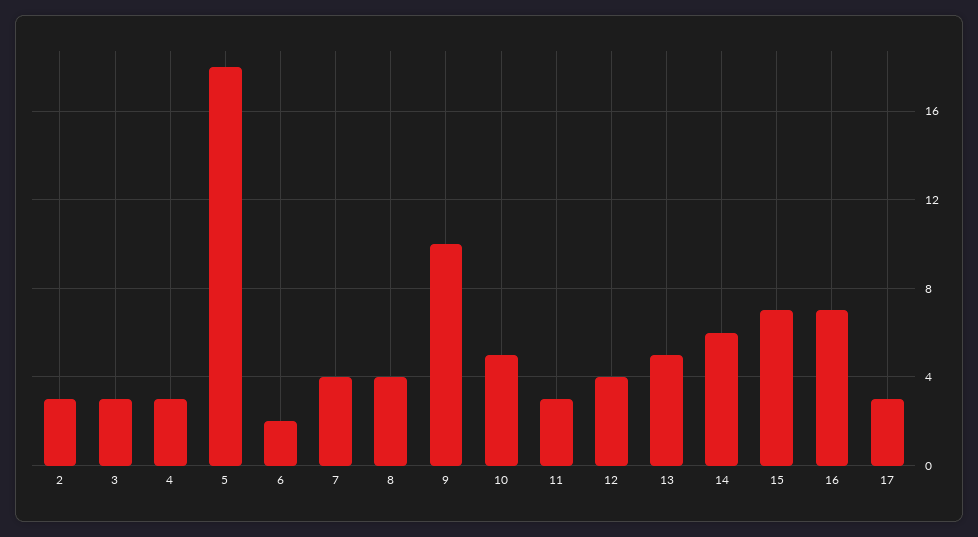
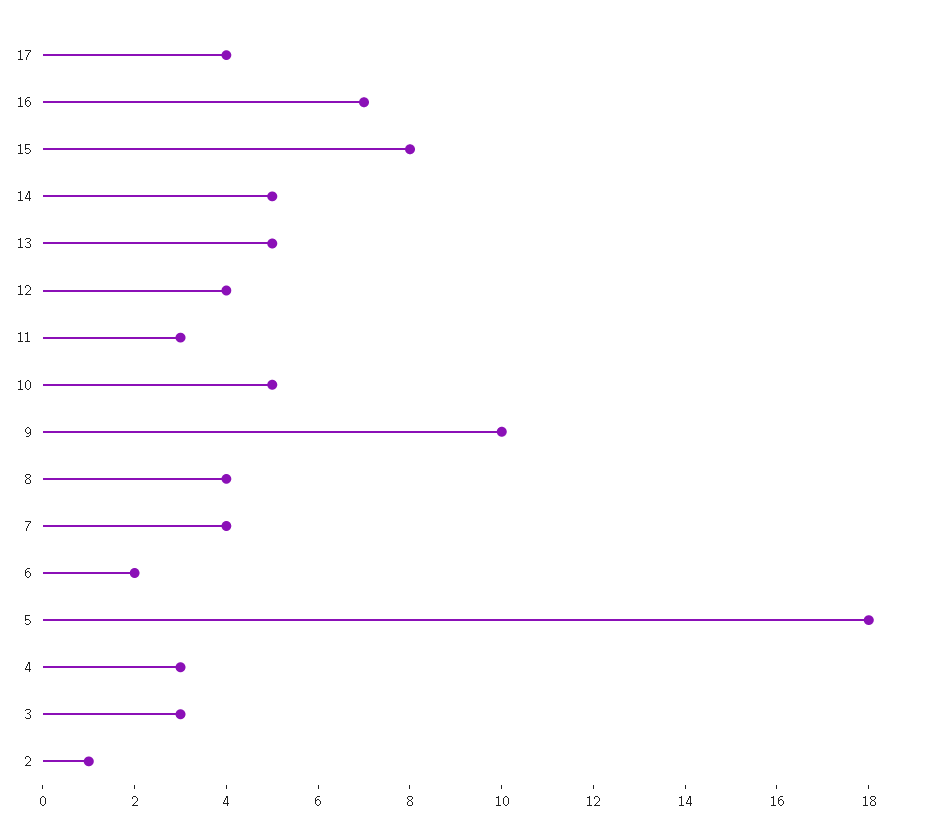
2: 3 -> 1
14: 6 -> 5
15: 7 -> 8
17: 3 -> 4

